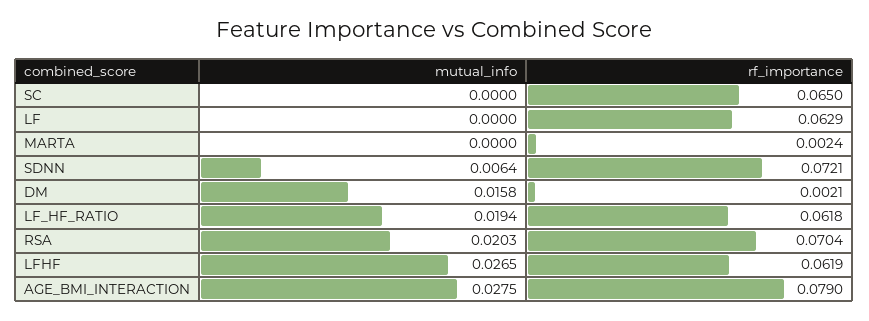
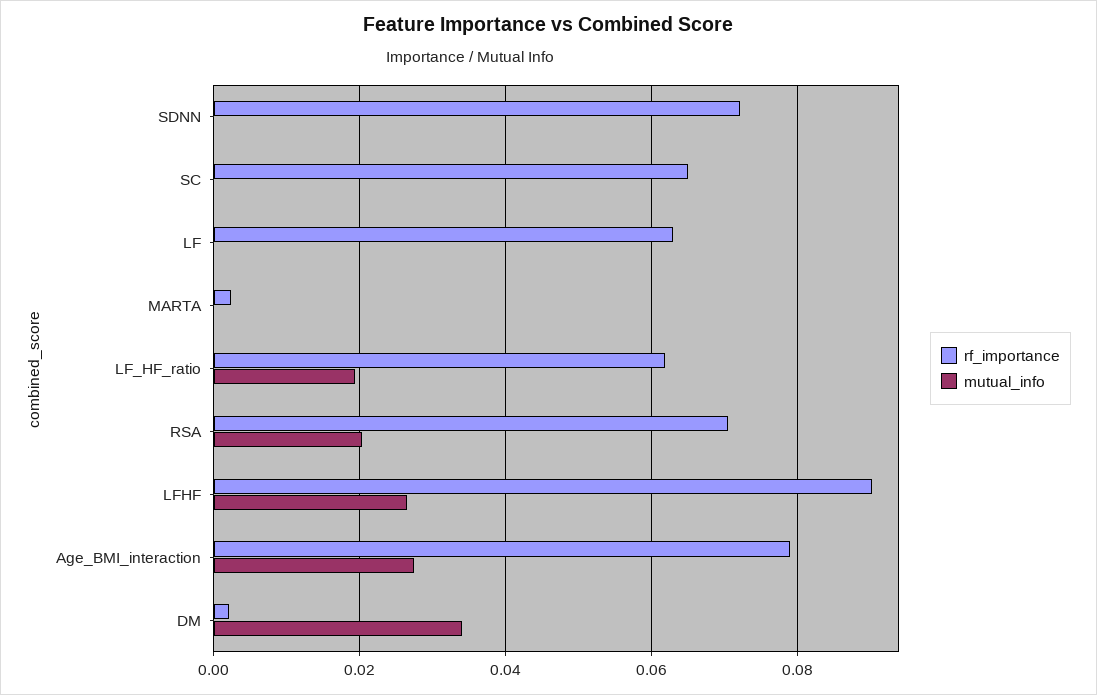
mutual_info, SDNN: 0.0064 -> 0
mutual_info, DM: 0.0158 -> 0.034
rf_importance, LFHF: 0.0619 -> 0.09

